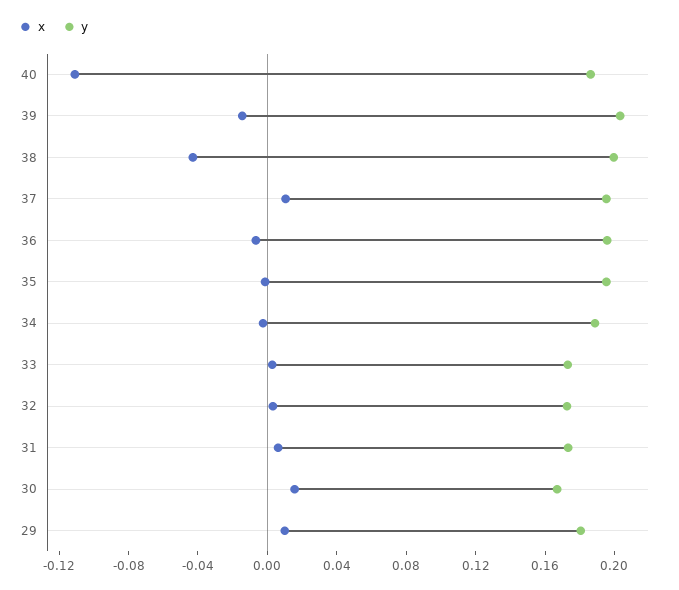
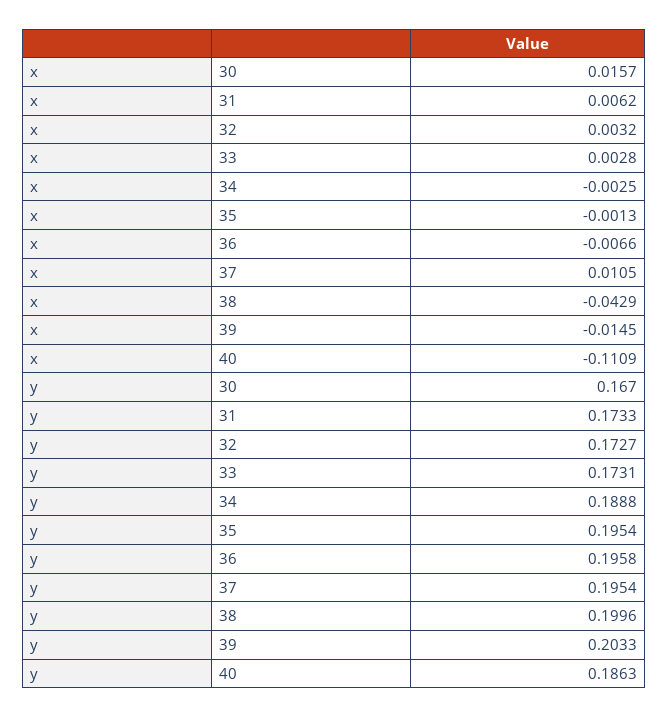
x, 29: 0.01 -> none
y, 29: 0.18 -> none

